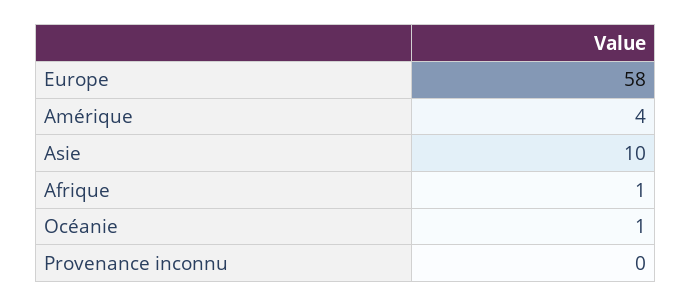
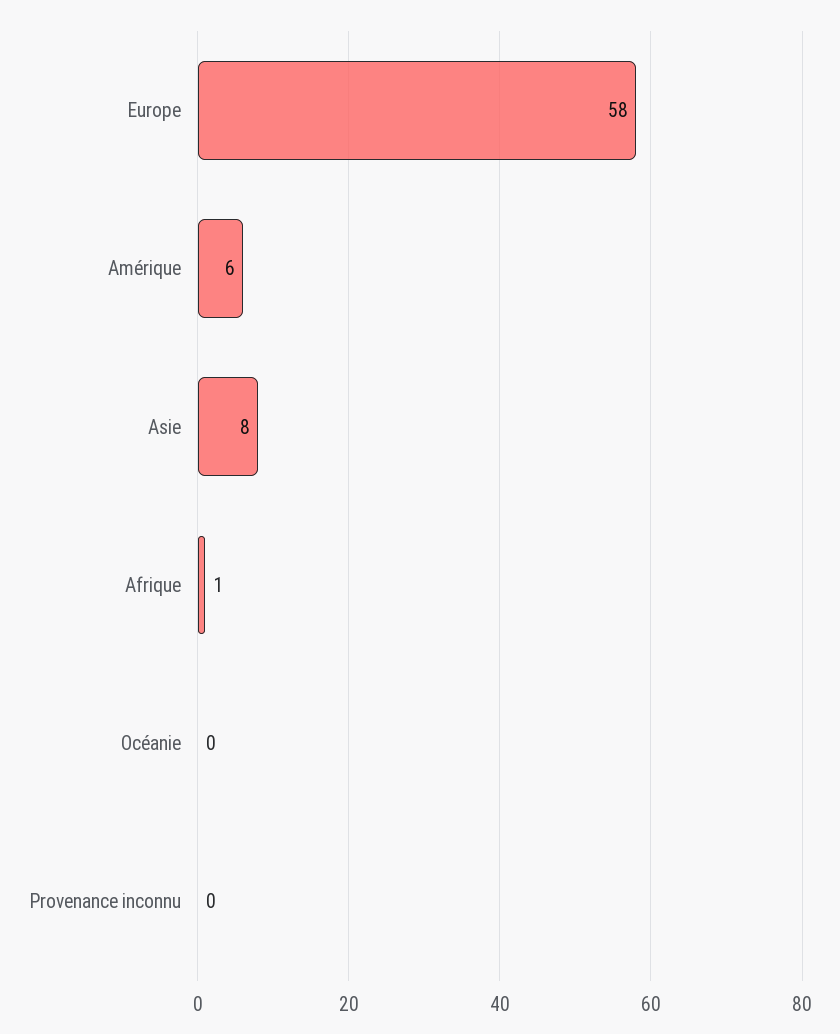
Amérique: 4 -> 6
Asie: 10 -> 8
Océanie: 1 -> 0

